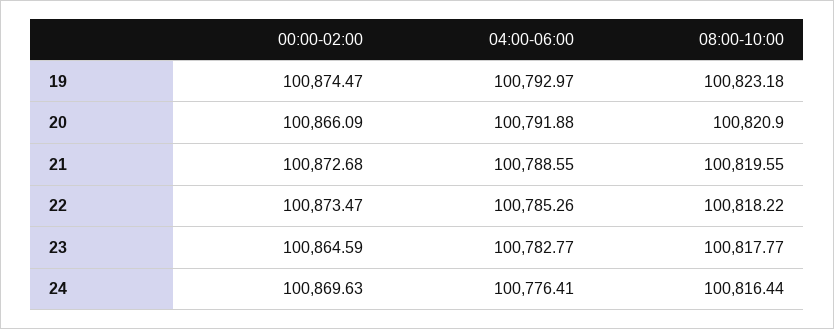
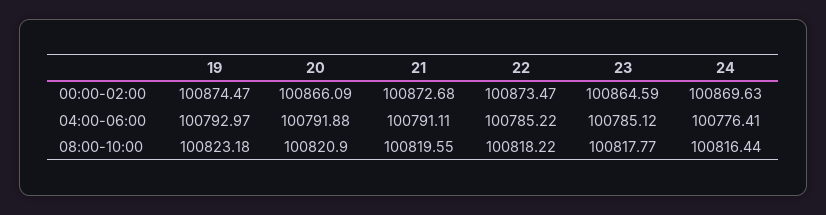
04:00-06:00, 21: 100788.55 -> 100791.11
04:00-06:00, 22: 100785.26 -> 100785.22
04:00-06:00, 23: 100782.77 -> 100785.12

